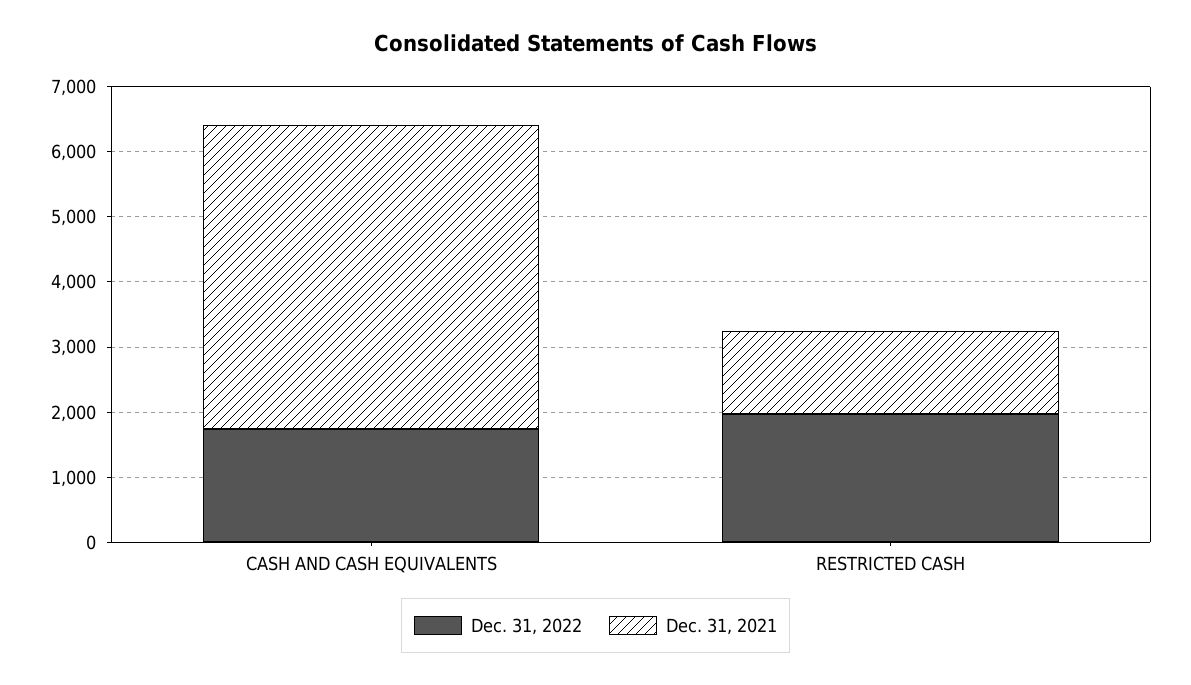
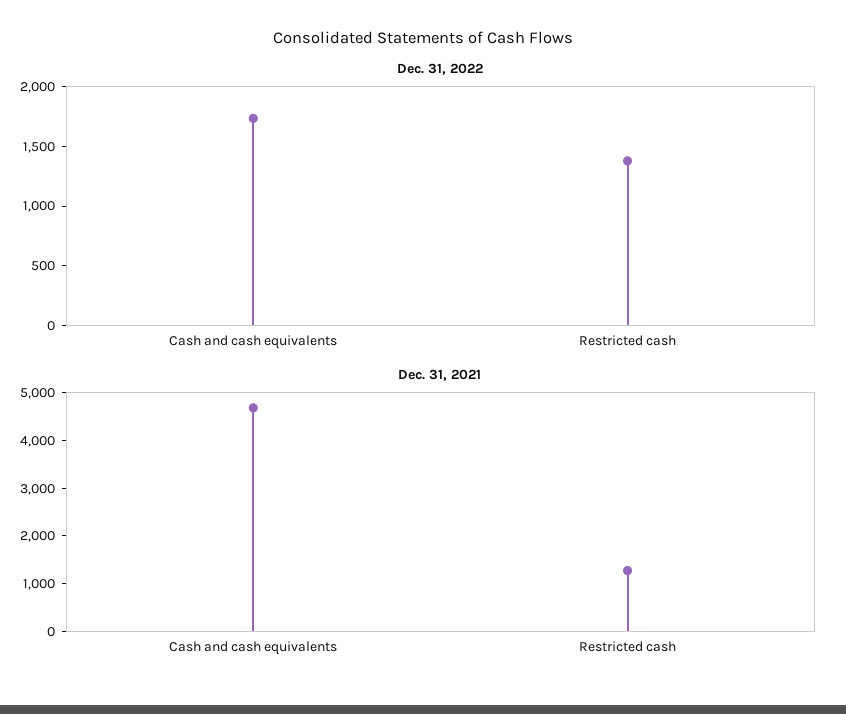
Dec. 31, 2022, RESTRICTED CASH: 2000 -> 1400

